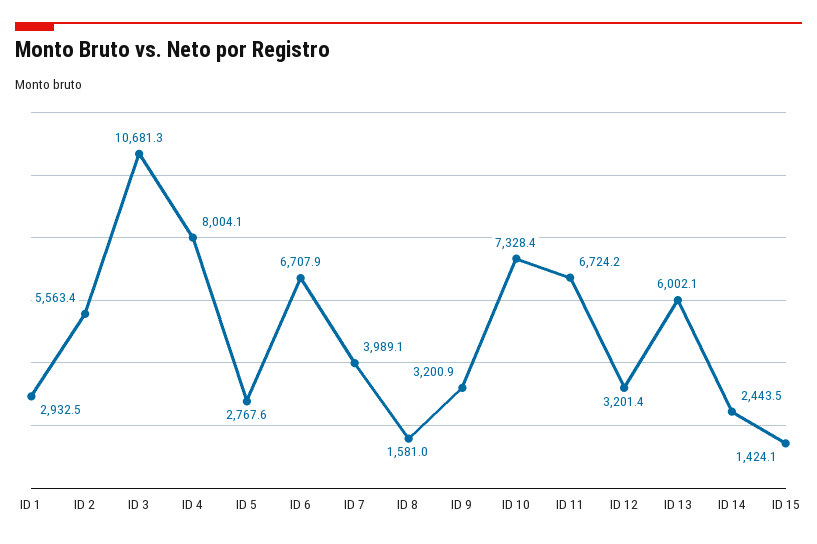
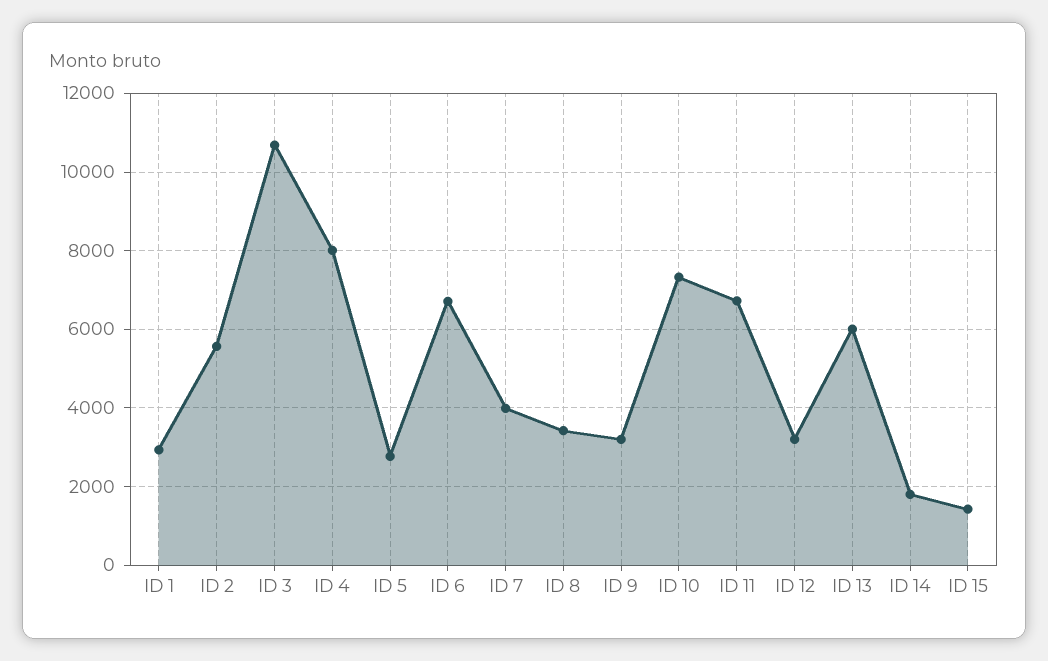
ID 8: 1581 -> 3400
ID 14: 2443.5 -> 1800

